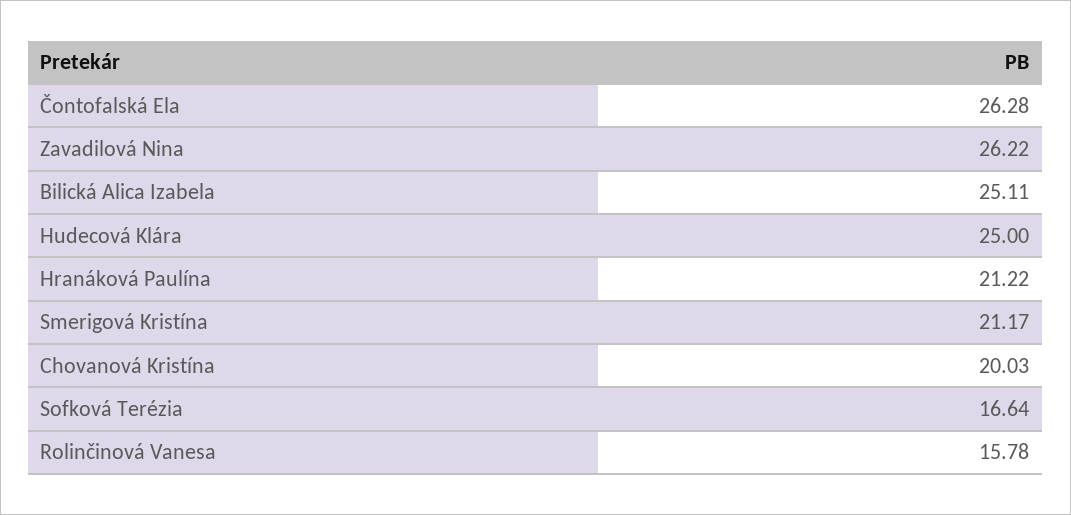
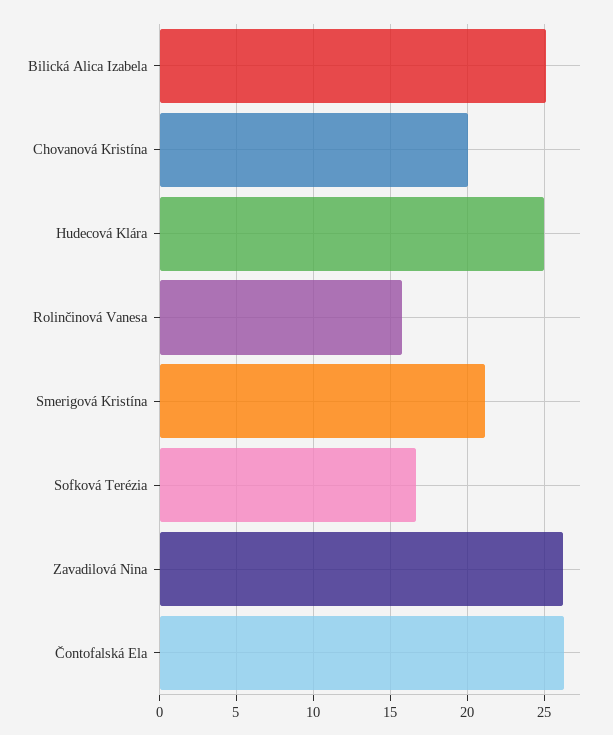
Hranáková Paulína: 21.22 -> none

